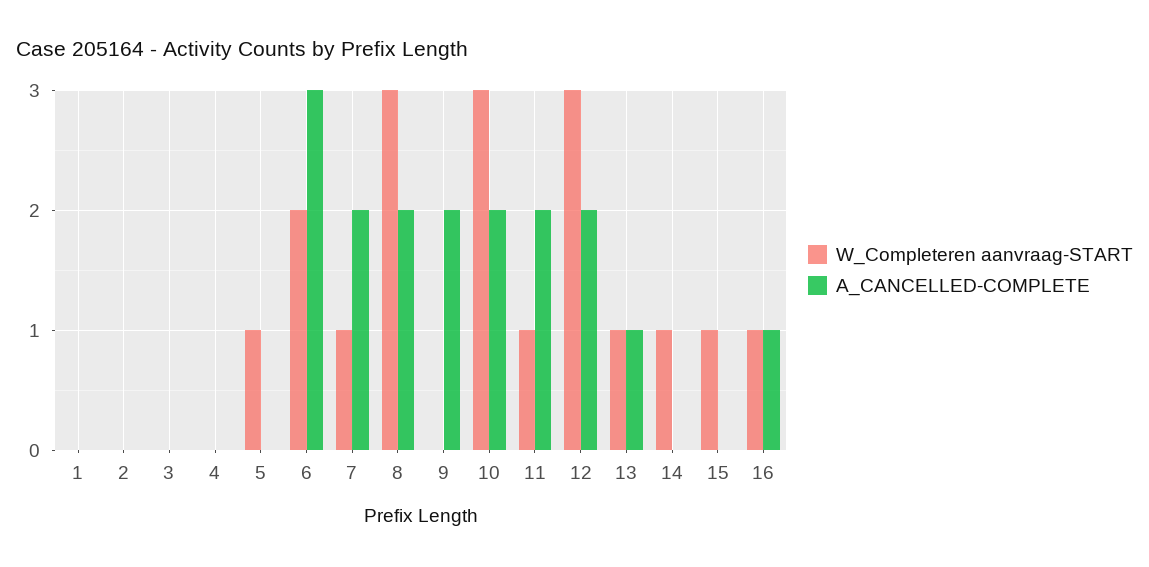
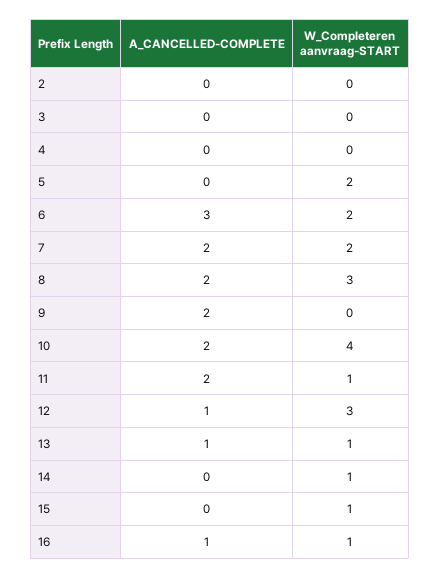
W_Completeren aanvraag-START, 1: 0 -> none
A_CANCELLED-COMPLETE, 1: 0 -> none
W_Completeren aanvraag-START, 5: 1 -> 2
W_Completeren aanvraag-START, 7: 1 -> 2
W_Completeren aanvraag-START, 10: 3 -> 4
A_CANCELLED-COMPLETE, 12: 2 -> 1

